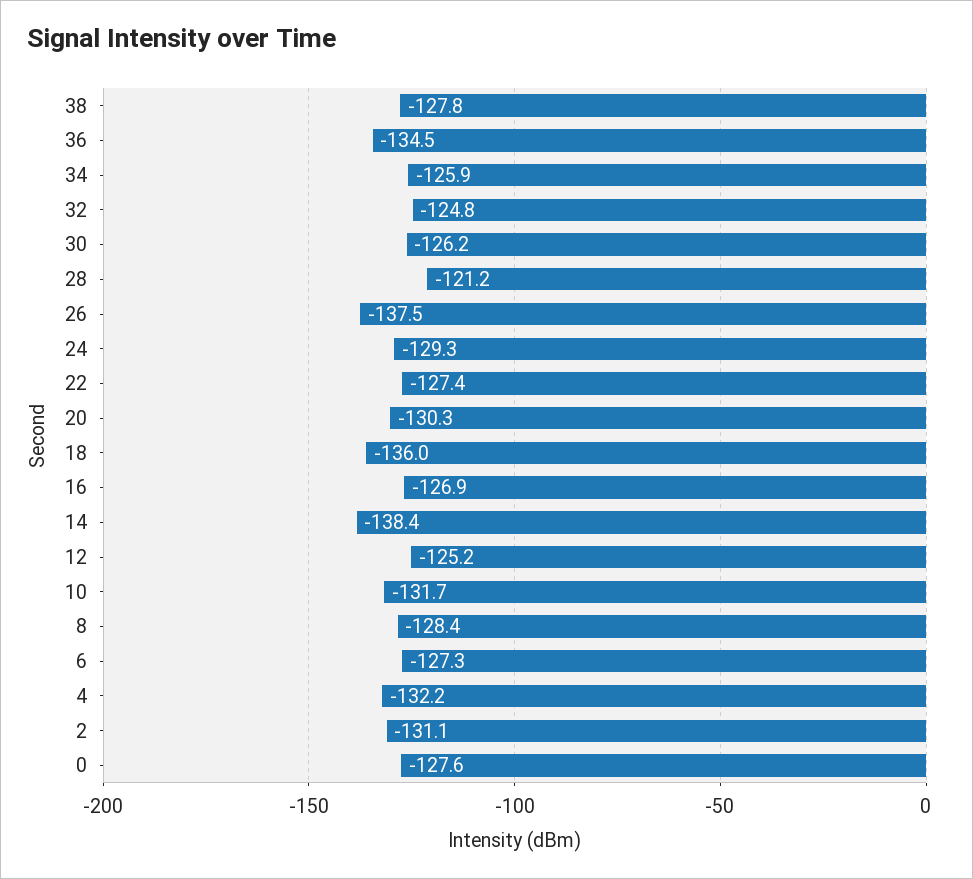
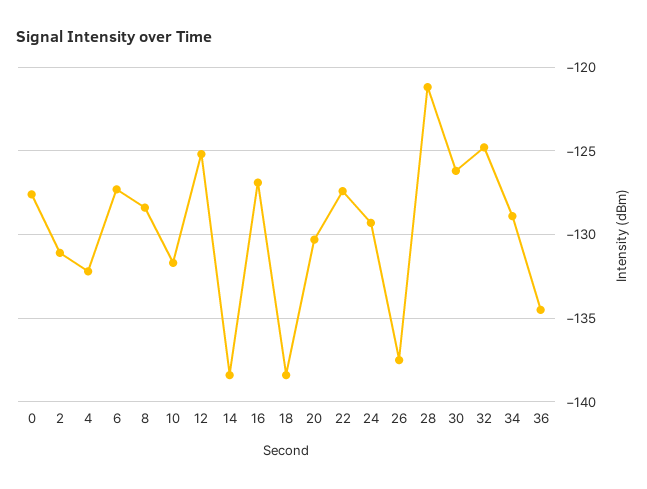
38: -127.8 -> none
34: -125.9 -> -129
18: -136 -> -138.5

